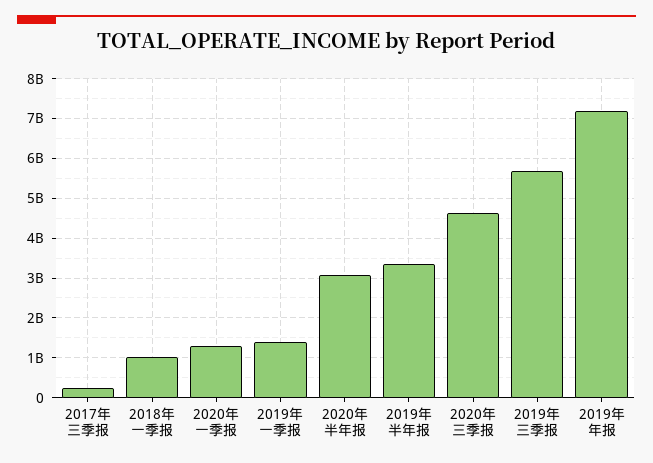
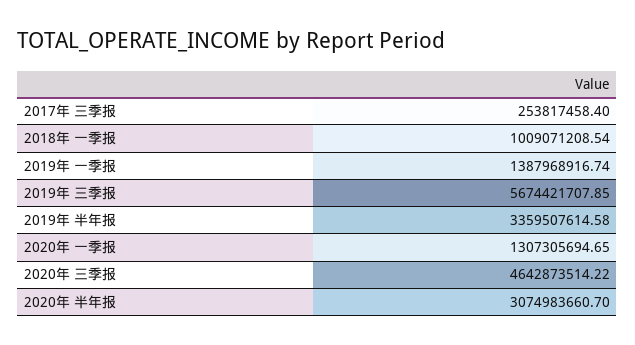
2019年 年报: 7200000000 -> none

